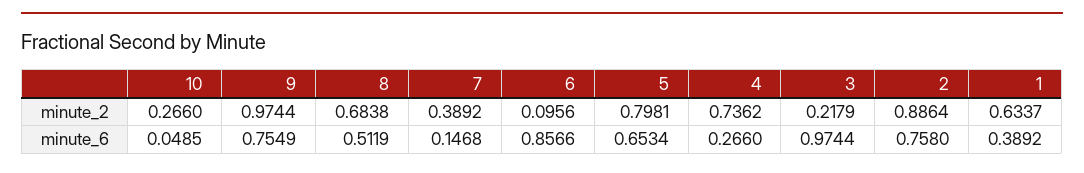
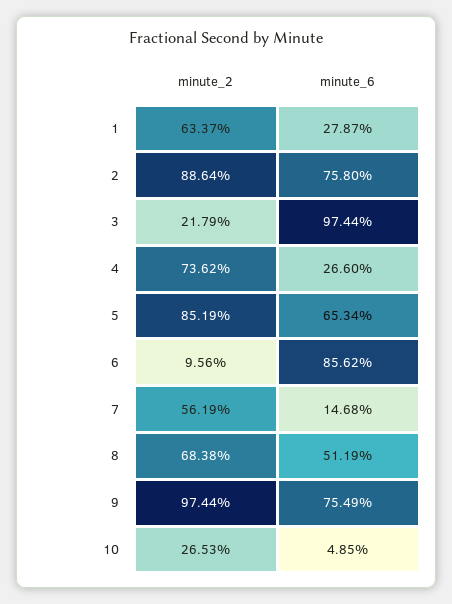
10, minute_2: 0.266 -> 0.2653
7, minute_2: 0.3892 -> 0.5619
5, minute_2: 0.7981 -> 0.8519
6, minute_6: 0.8566 -> 0.8562
1, minute_6: 0.3892 -> 0.2787

